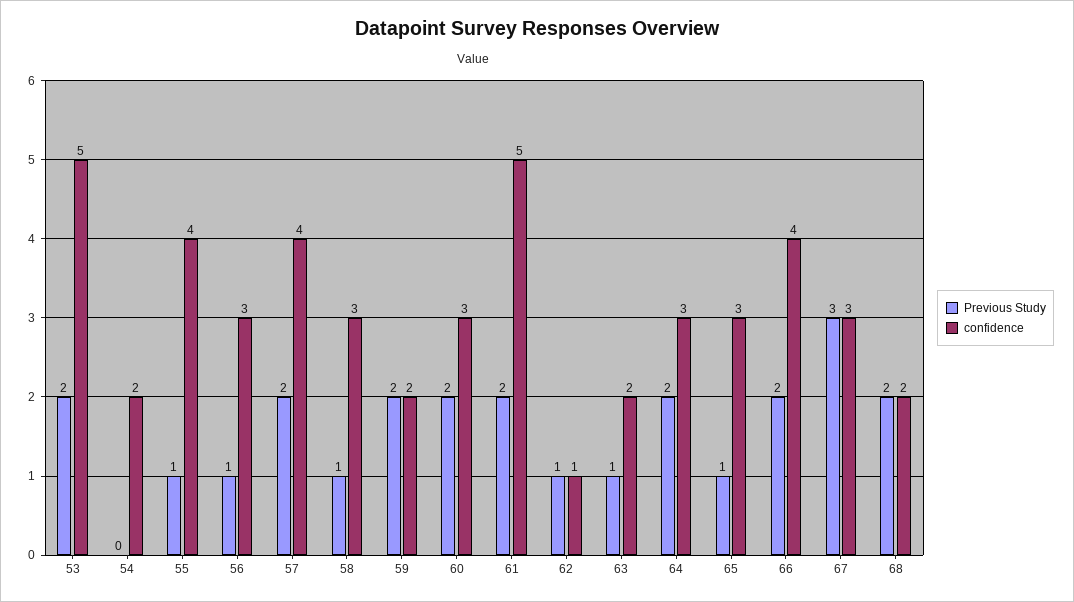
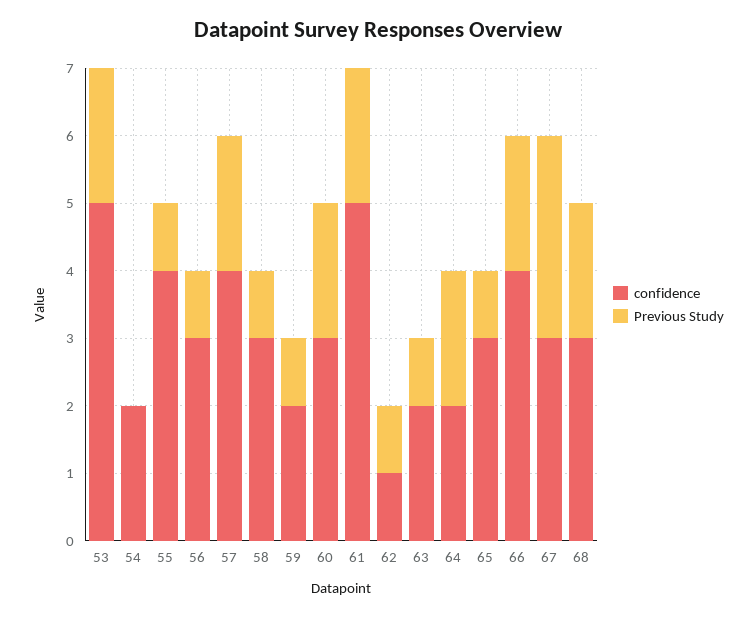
Previous Study, 59: 2 -> 1
confidence, 64: 3 -> 2
confidence, 68: 2 -> 3

